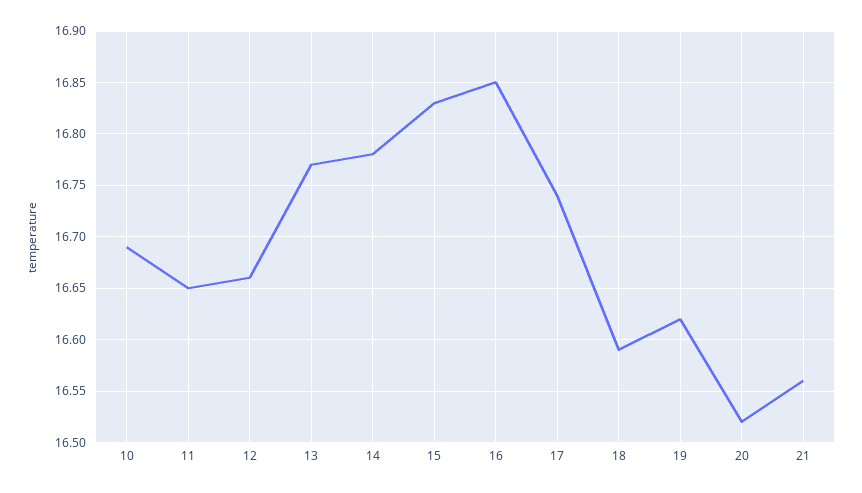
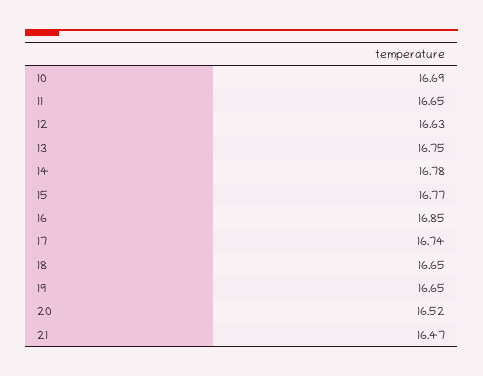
12: 16.66 -> 16.63
13: 16.77 -> 16.75
15: 16.83 -> 16.77
18: 16.59 -> 16.65
19: 16.62 -> 16.65
21: 16.56 -> 16.47

